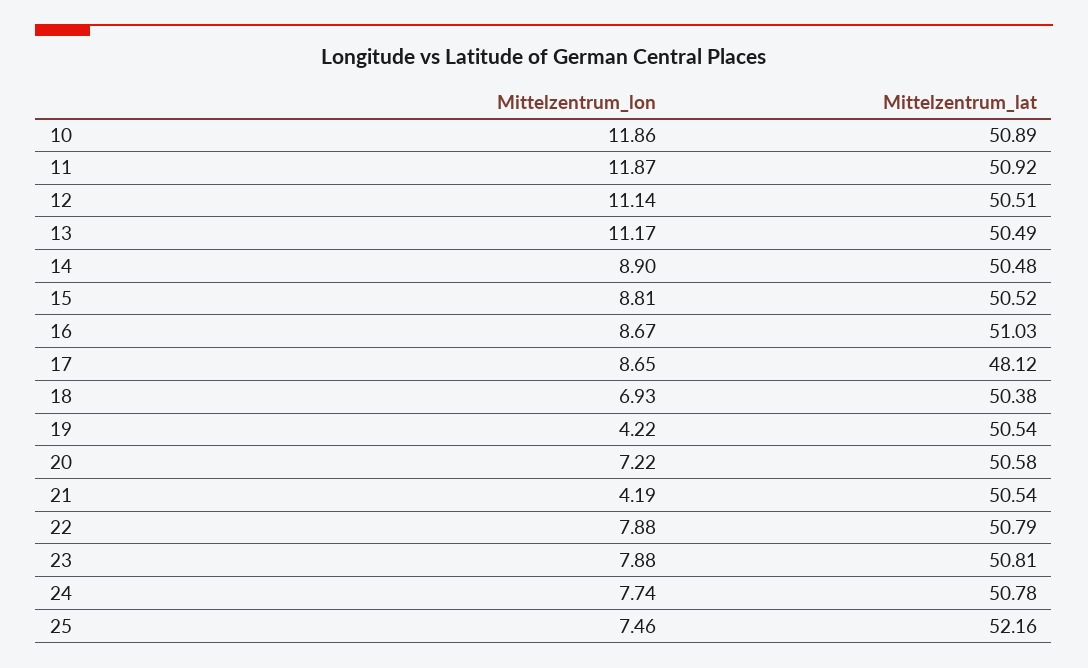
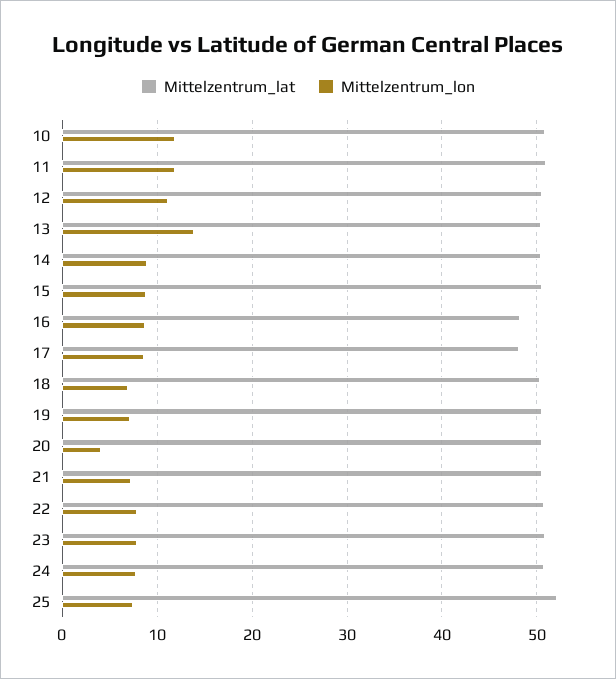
Mittelzentrum_lon, 13: 11.17 -> 14
Mittelzentrum_lat, 16: 51.03 -> 48
Mittelzentrum_lon, 19: 4.22 -> 7
Mittelzentrum_lon, 20: 7.22 -> 4
Mittelzentrum_lon, 21: 4.19 -> 7

